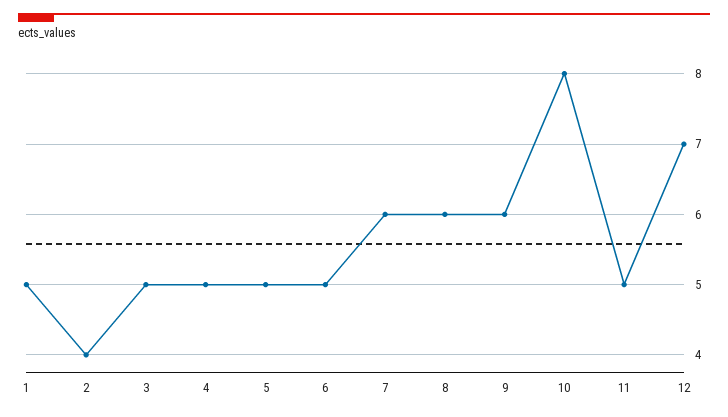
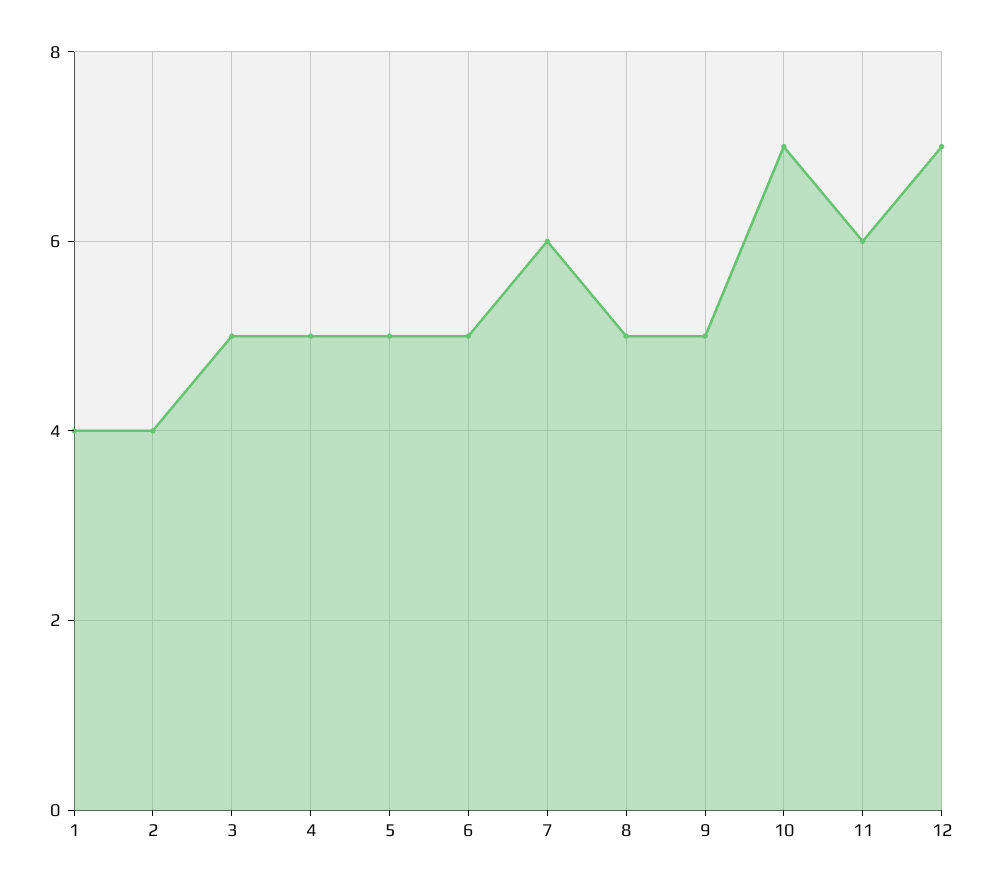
1: 5 -> 4
8: 6 -> 5
9: 6 -> 5
10: 8 -> 7
11: 5 -> 6

